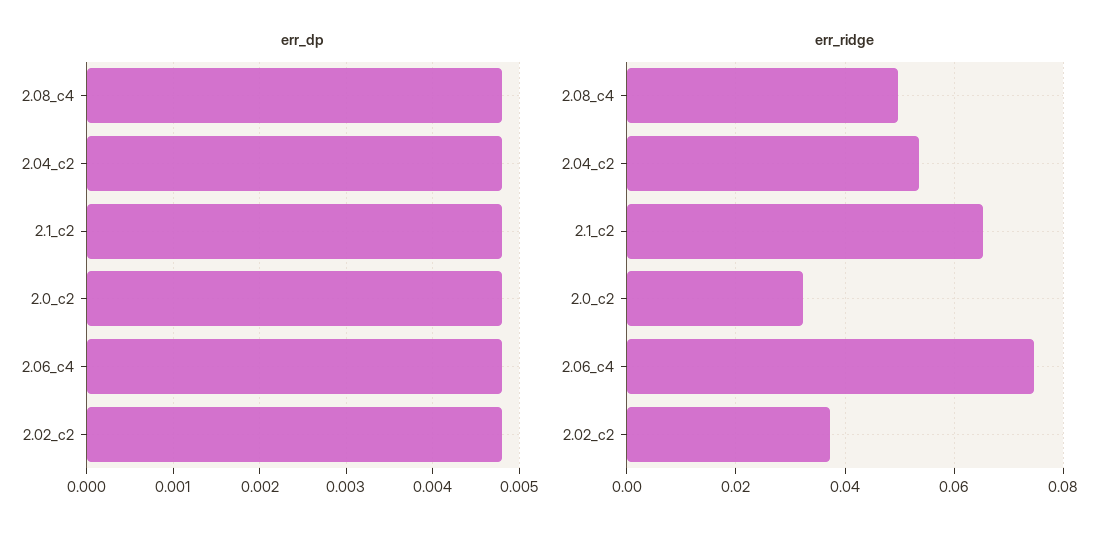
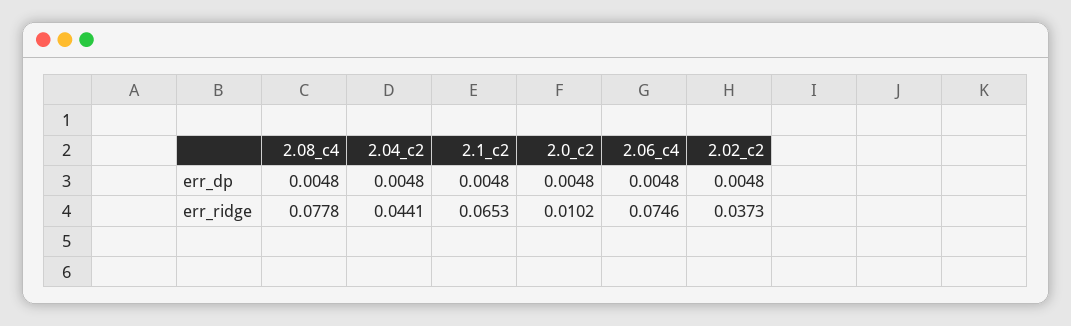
err_ridge, 2.08_c4: 0.05 -> 0.0778
err_ridge, 2.04_c2: 0.054 -> 0.0441
err_ridge, 2.0_c2: 0.032 -> 0.0102

